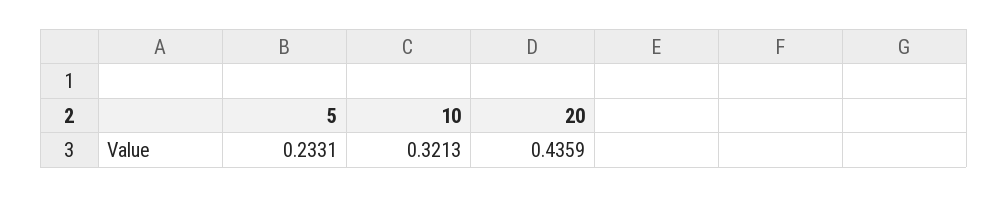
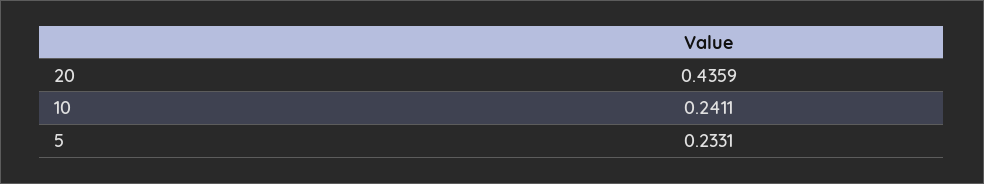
10: 0.3213 -> 0.2411

